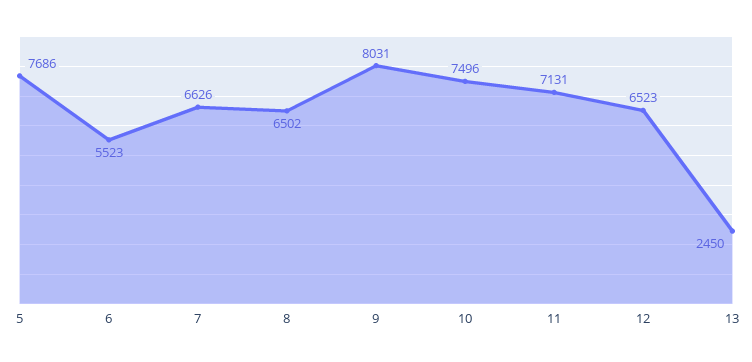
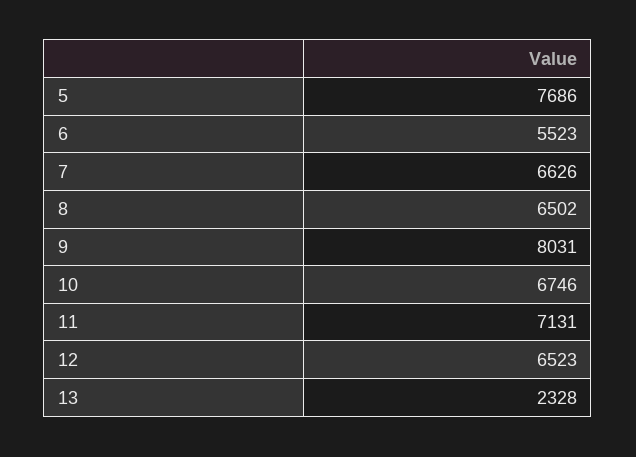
10: 7496 -> 6746
13: 2450 -> 2328

